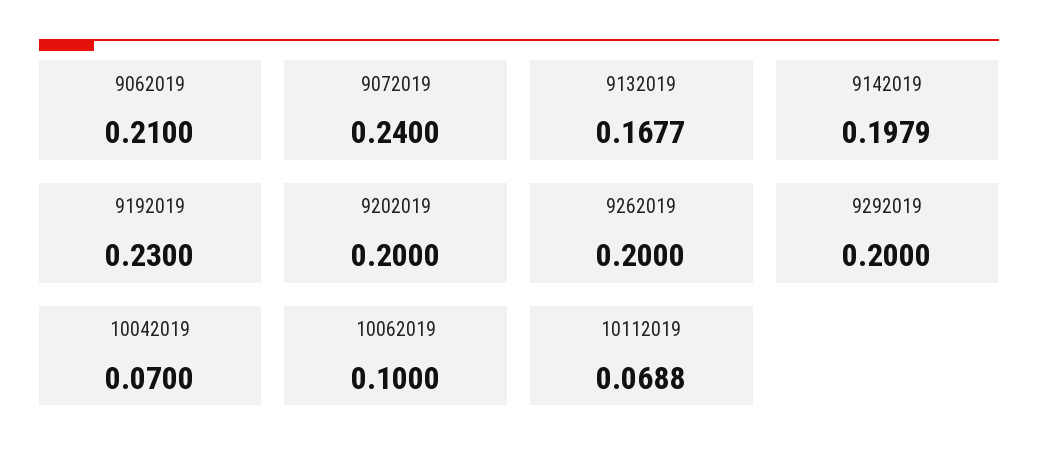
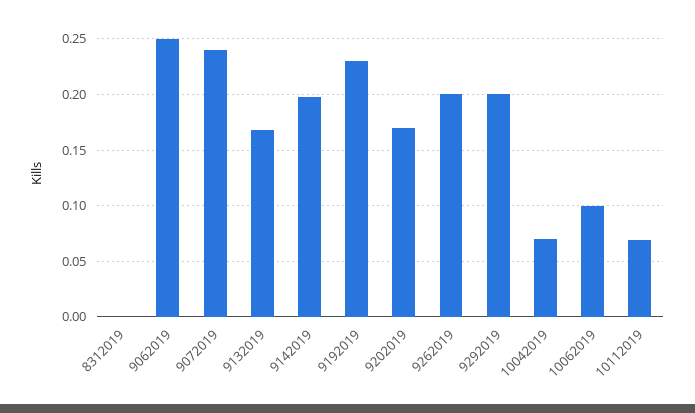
9062019: 0.21 -> 0.25
9202019: 0.2 -> 0.17
8312019: none -> 0

